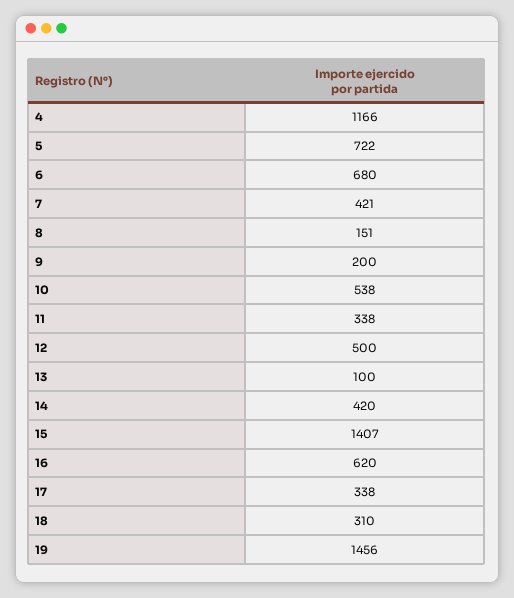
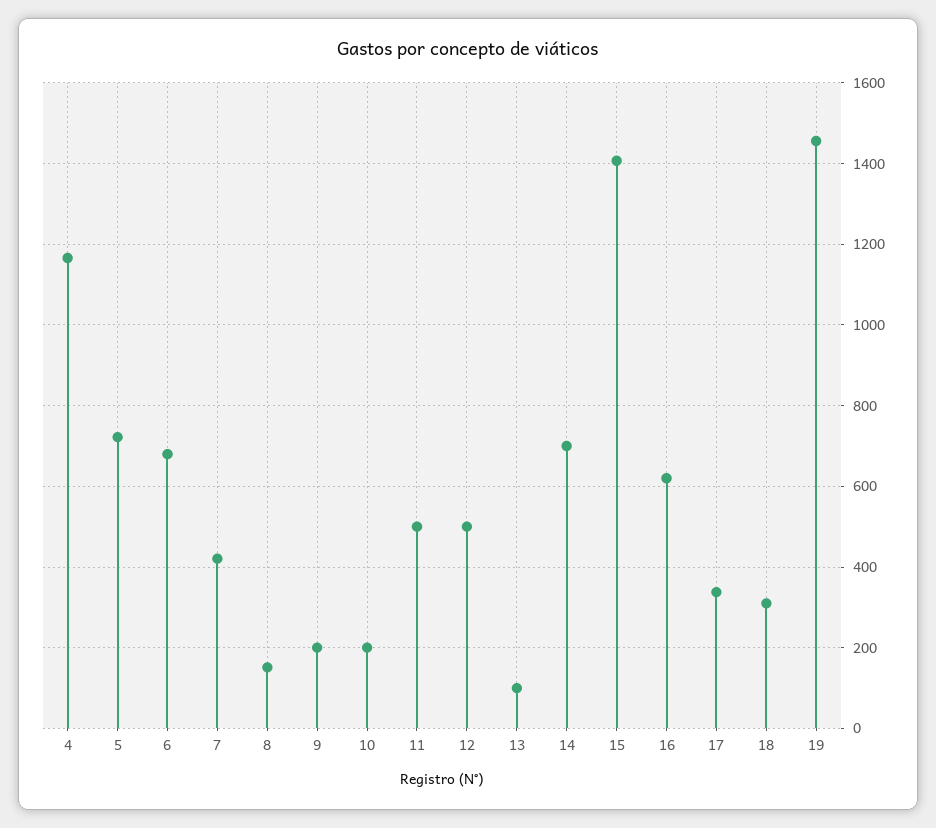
10: 538 -> 200
11: 338 -> 500
14: 420 -> 700

